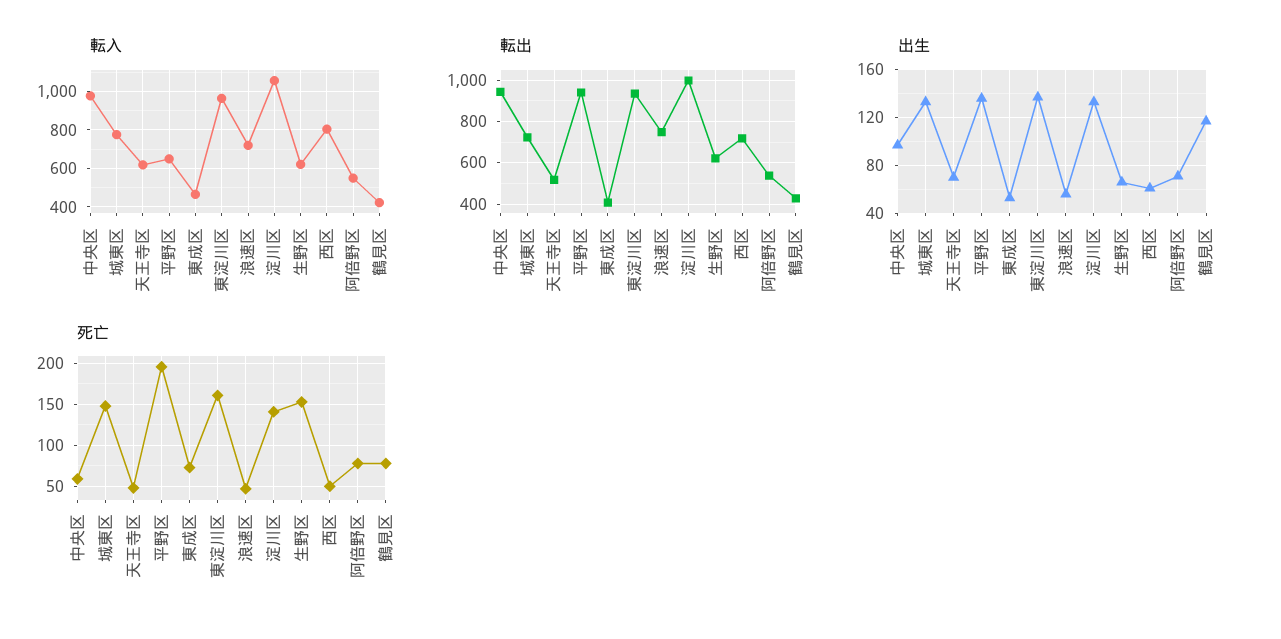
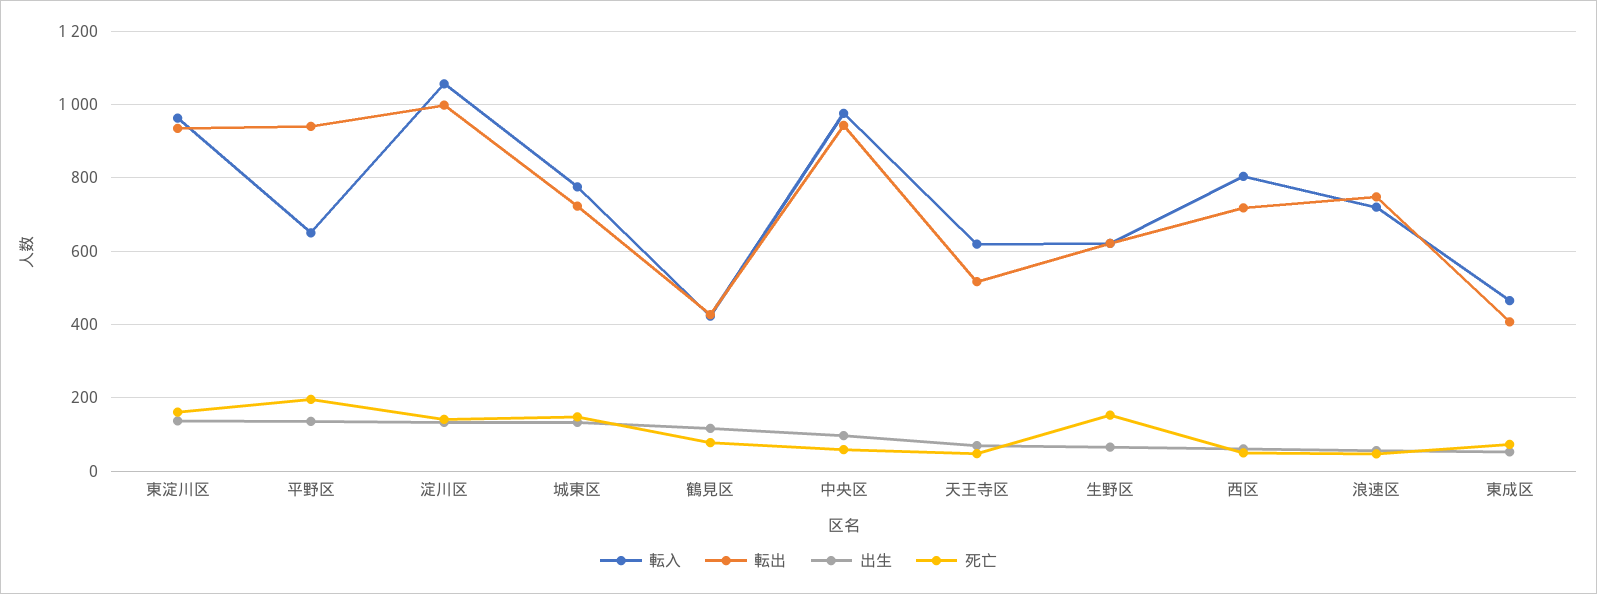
転入, 阿倍野区: 550 -> none
転出, 阿倍野区: 550 -> none
出生, 阿倍野区: 70 -> none
死亡, 阿倍野区: 80 -> none

